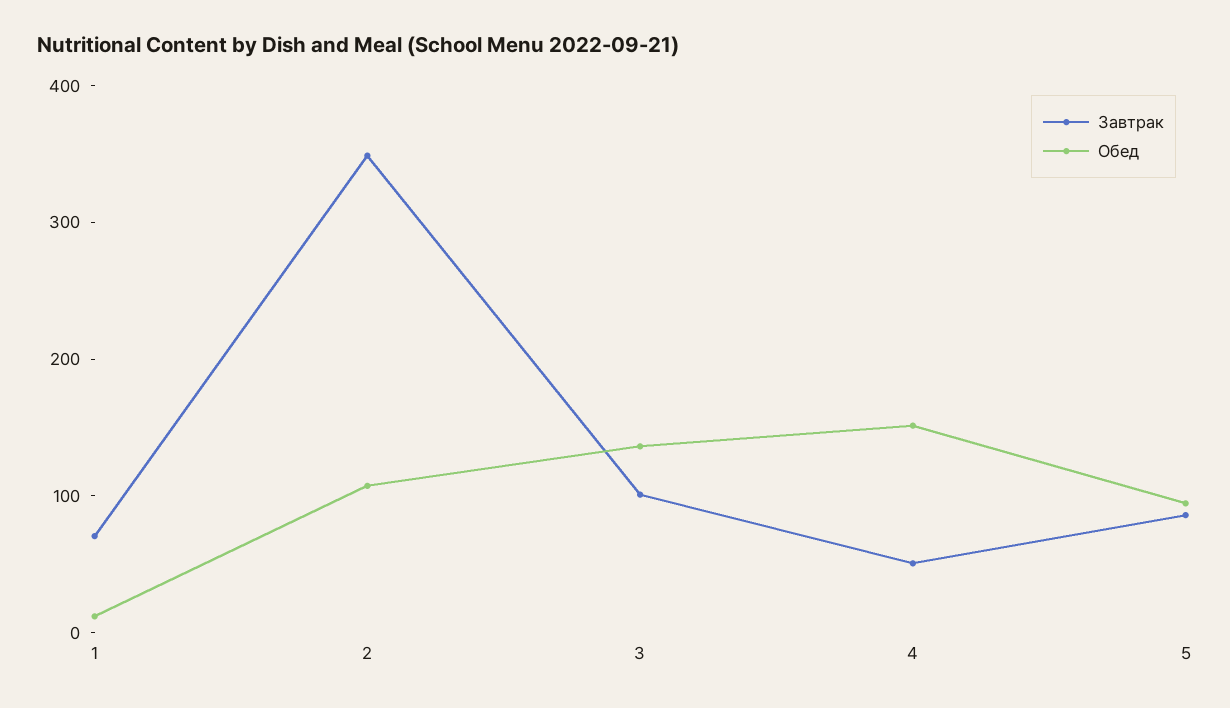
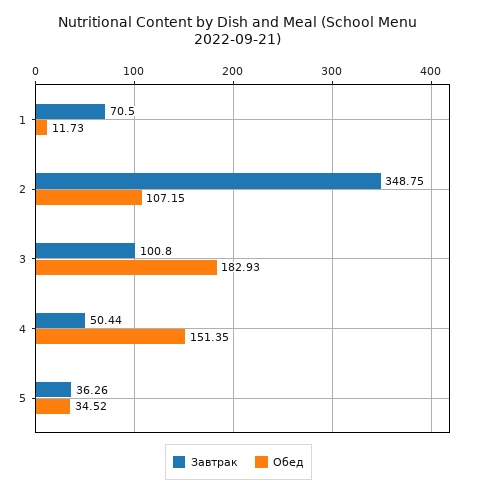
Обед, 3: 140 -> 182.93
Завтрак, 5: 80 -> 36.26
Обед, 5: 100 -> 34.52

